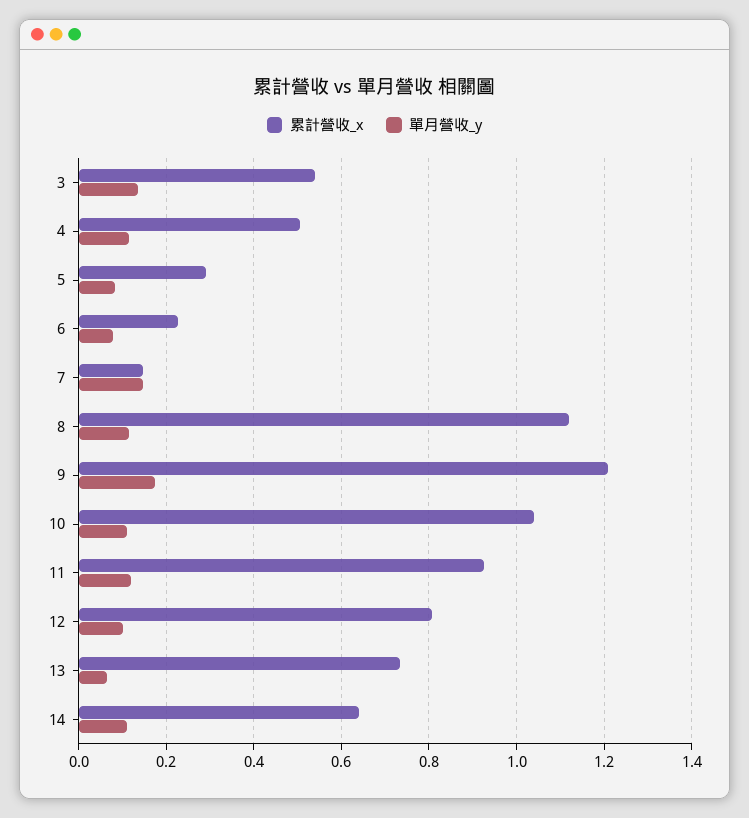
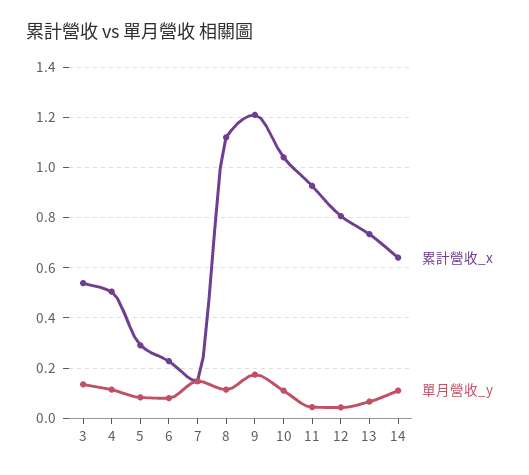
單月營收_y, 11: 0.12 -> 0.05
單月營收_y, 12: 0.1 -> 0.05

